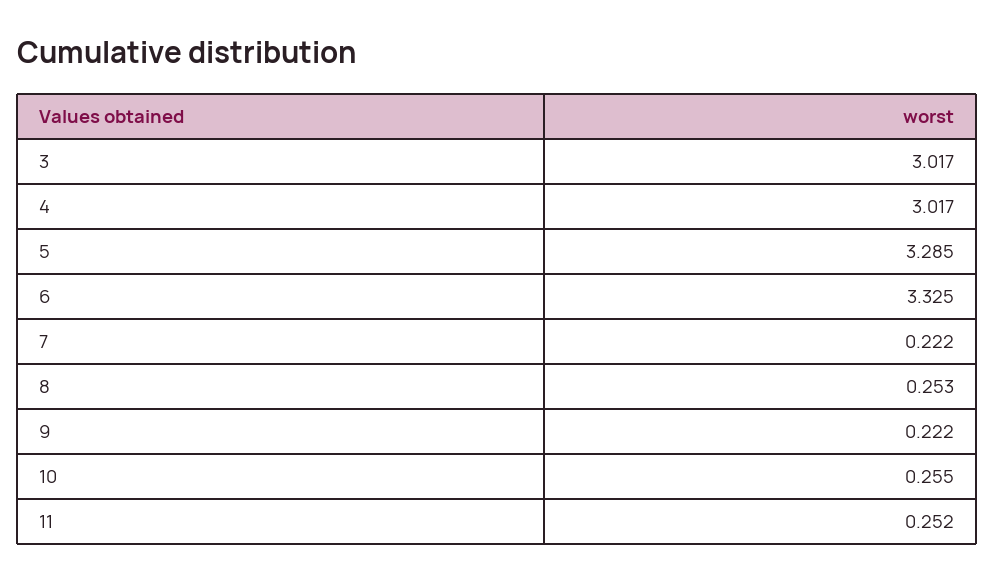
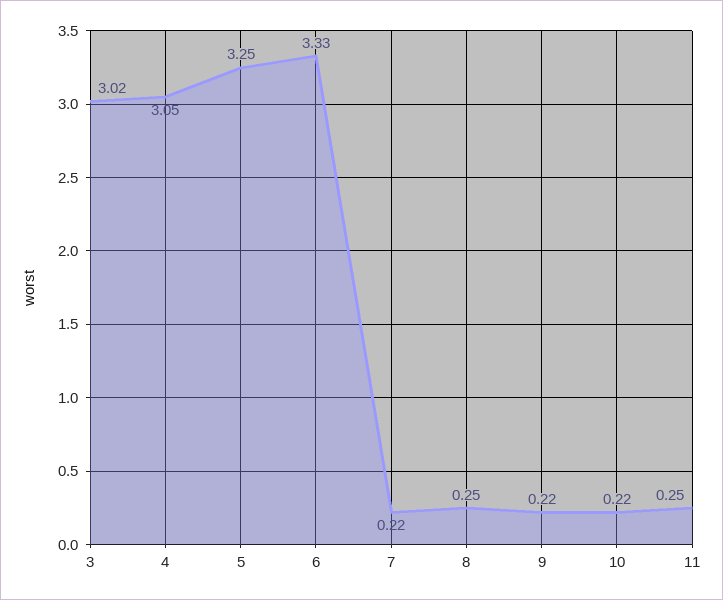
4: 3.017 -> 3.05
5: 3.285 -> 3.25
10: 0.255 -> 0.22

